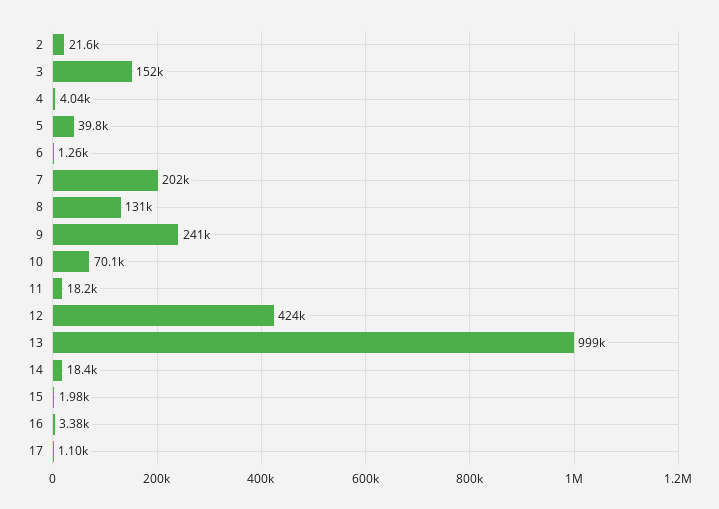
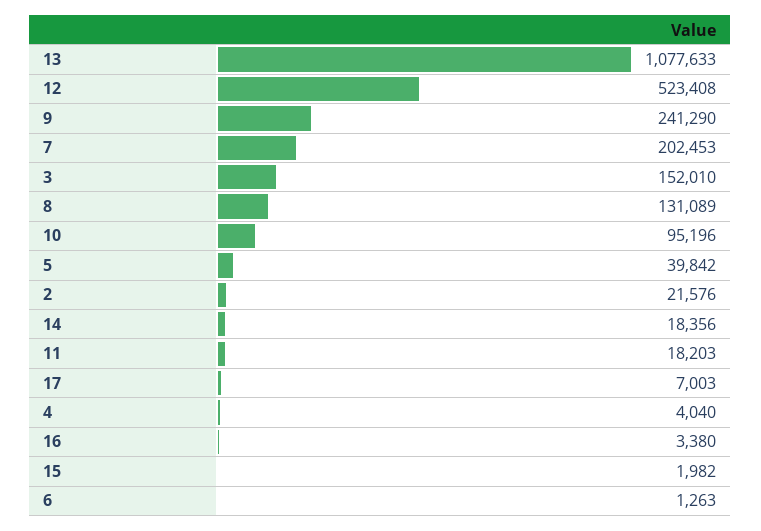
10: 70100 -> 95196
12: 424000 -> 523408
13: 999000 -> 1077633
17: 1100 -> 7003

